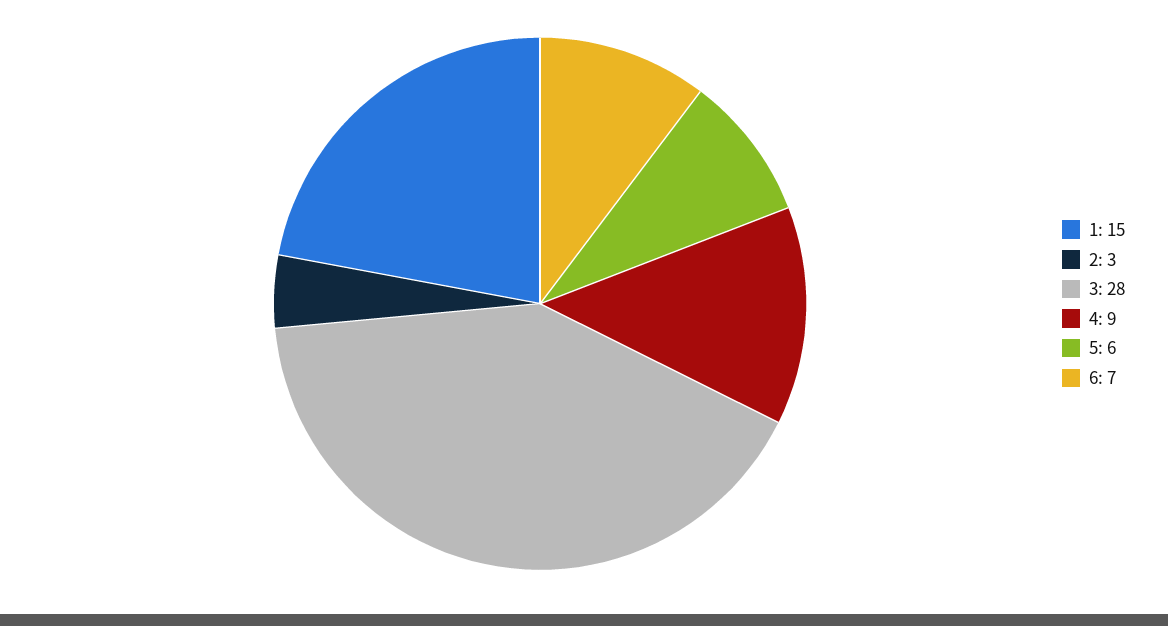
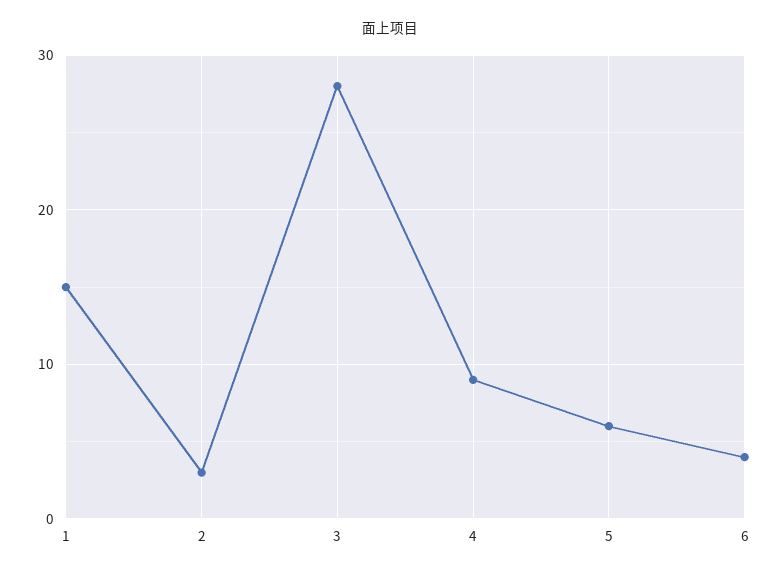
6: 7 -> 4

